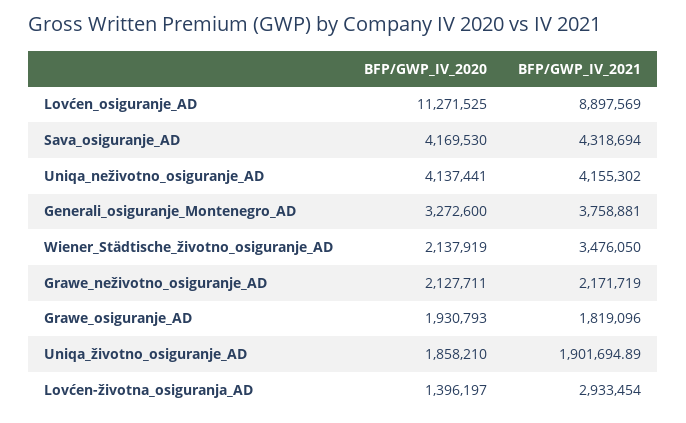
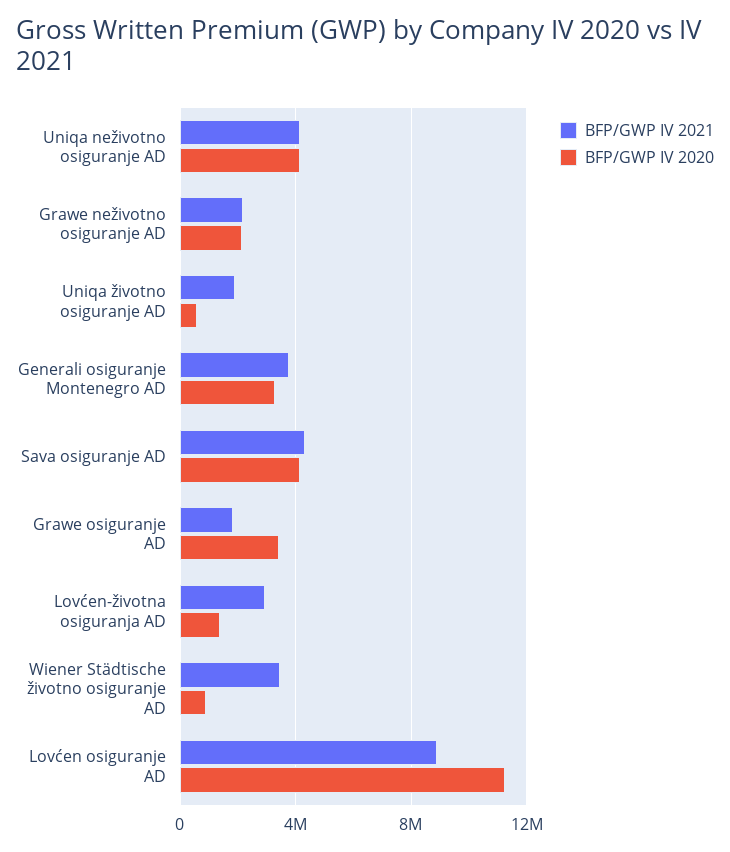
BFP/GWP_IV_2020, Wiener_Städtische_životno_osiguranje_AD: 2137919 -> 1000000
BFP/GWP_IV_2020, Grawe_osiguranje_AD: 1930793 -> 3500000
BFP/GWP_IV_2020, Uniqa_životno_osiguranje_AD: 1858210 -> 500000

